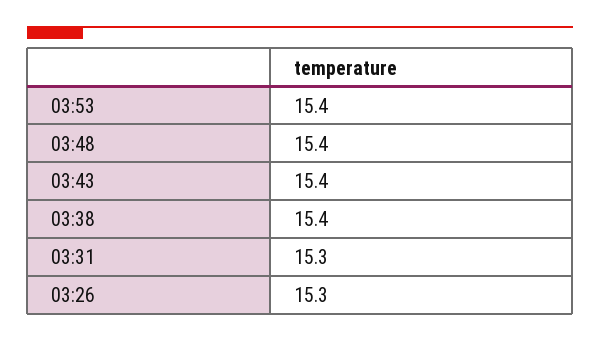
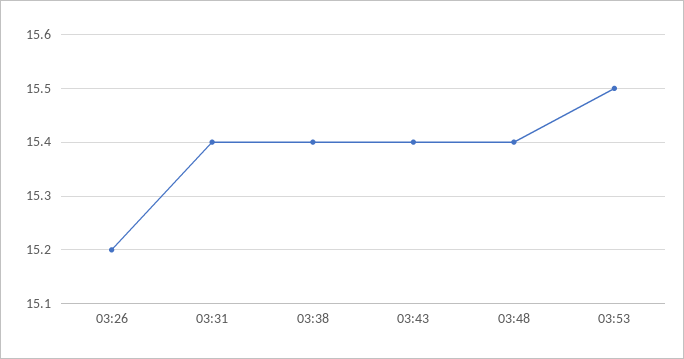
03:53: 15.4 -> 15.5
03:31: 15.3 -> 15.4
03:26: 15.3 -> 15.2

